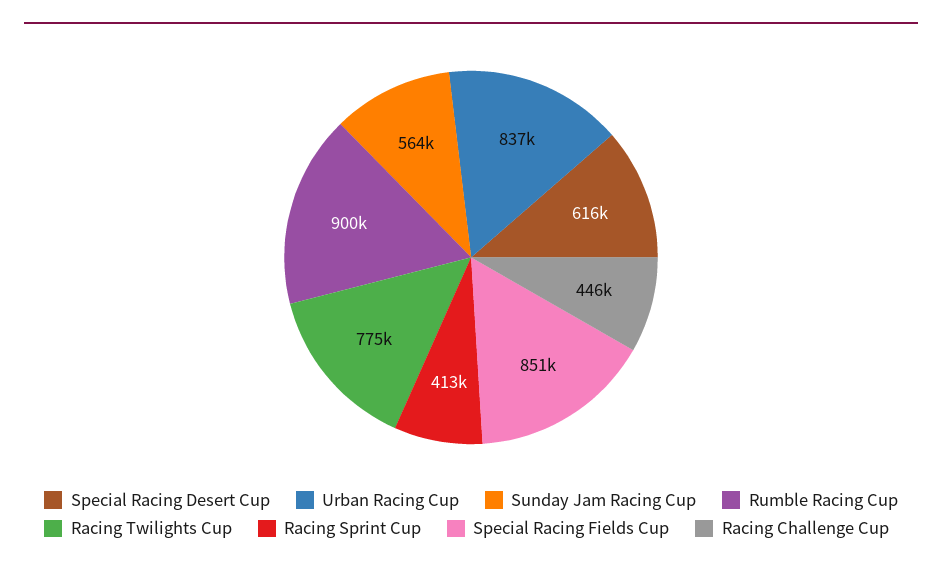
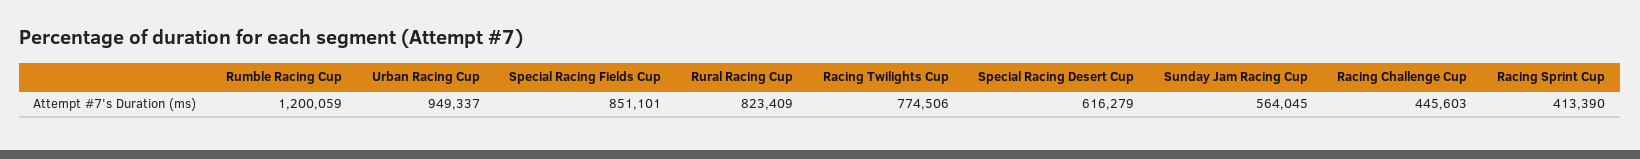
Urban Racing Cup: 837000 -> 949337
Rumble Racing Cup: 900000 -> 1200059
Rural Racing Cup: none -> 823409

